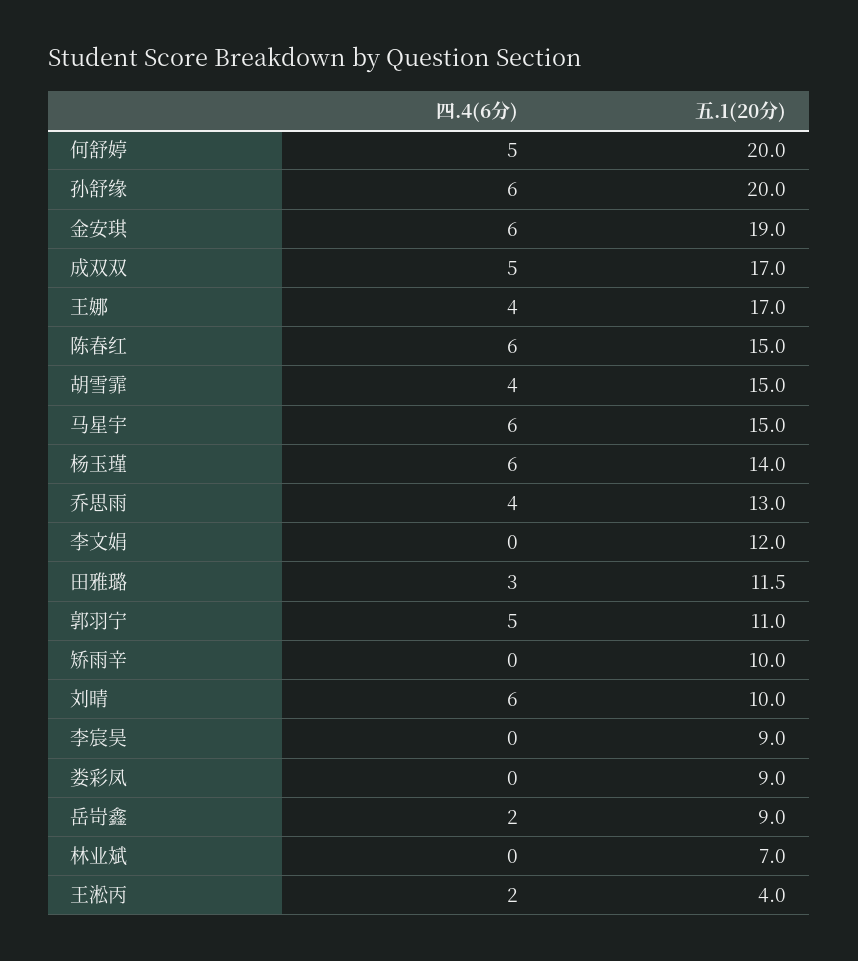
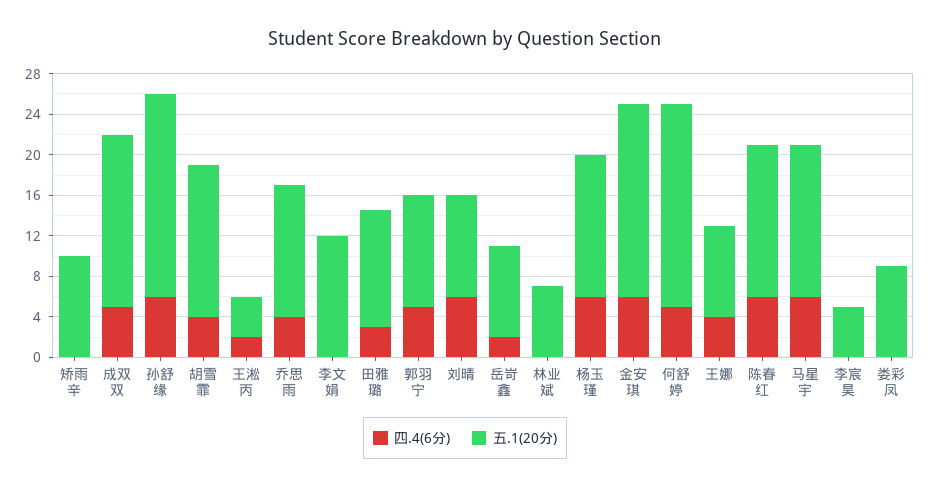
五.1(20分), 王娜: 17 -> 9
五.1(20分), 李宸昊: 9 -> 5

